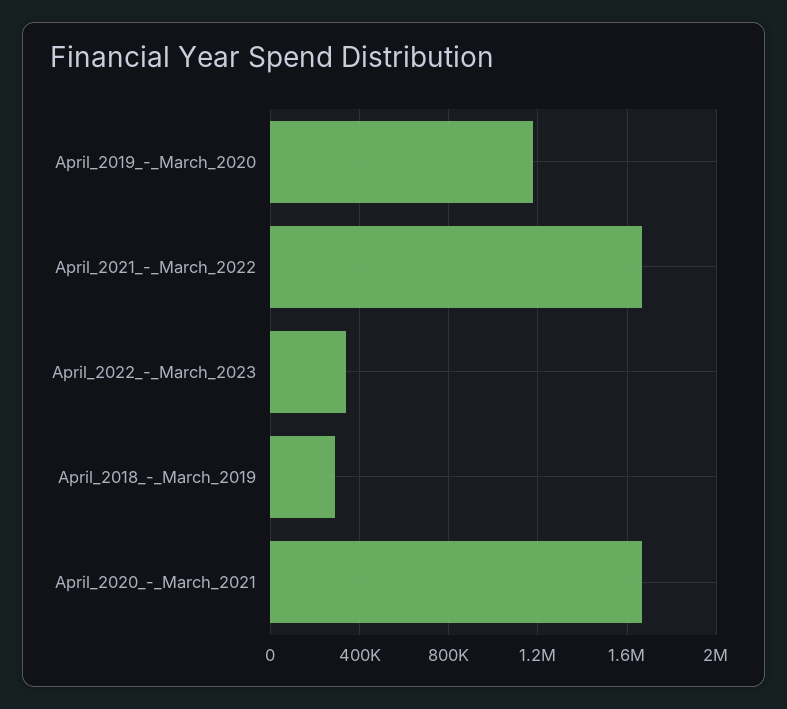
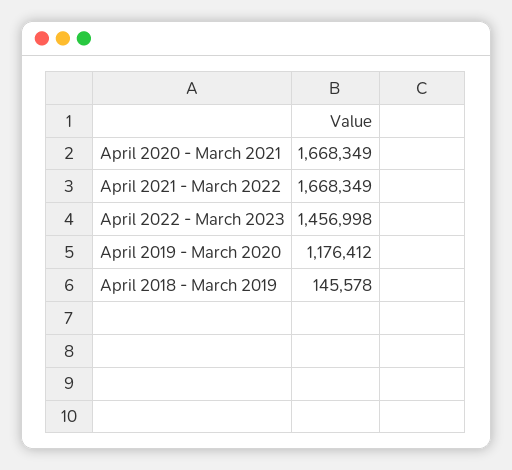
April_2022_-_March_2023: 350000 -> 1456998
April_2018_-_March_2019: 300000 -> 145578

